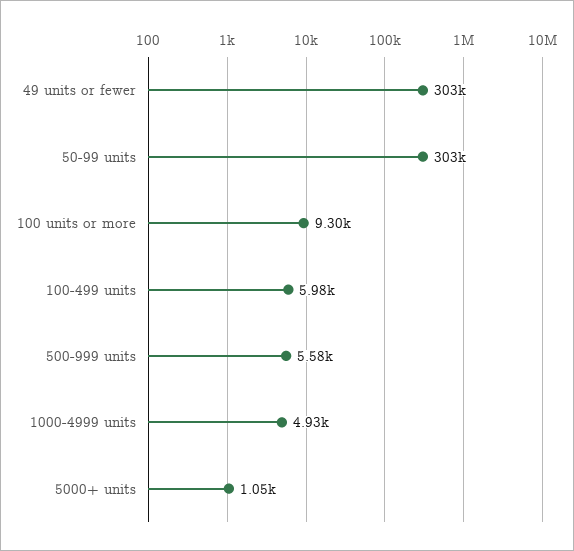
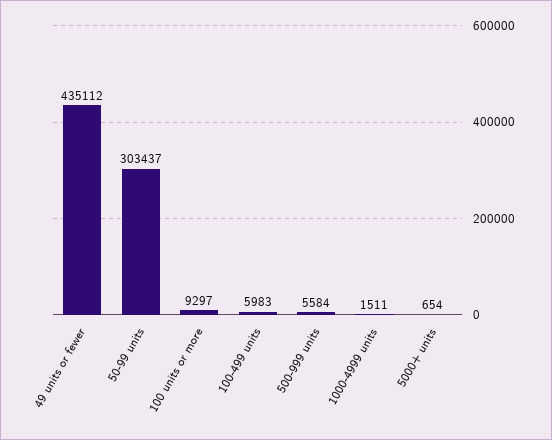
49 units or fewer: 303000 -> 435112
1000-4999 units: 4930 -> 1511
5000+ units: 1050 -> 654

